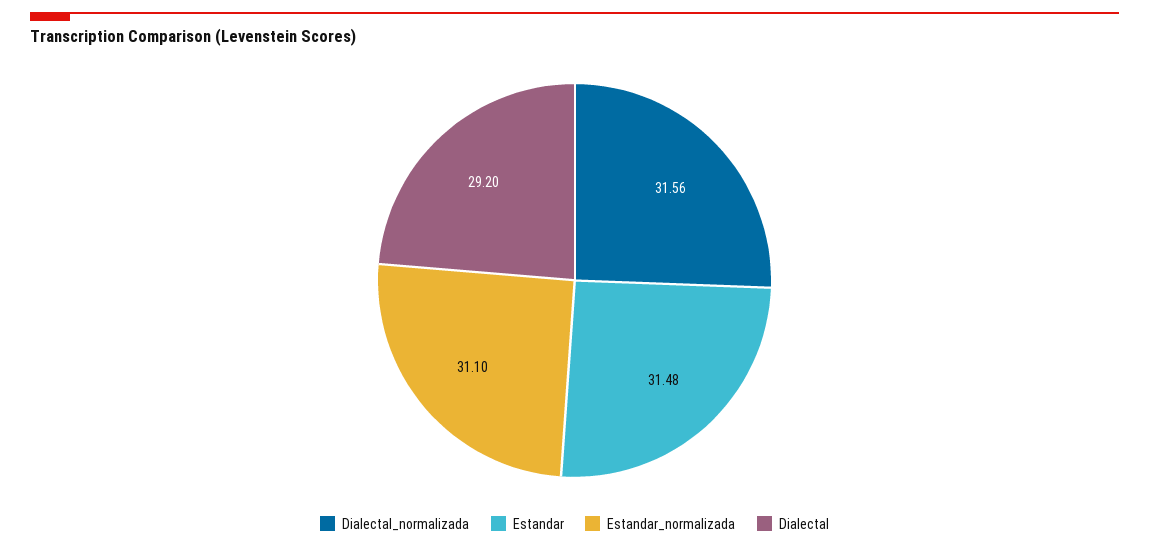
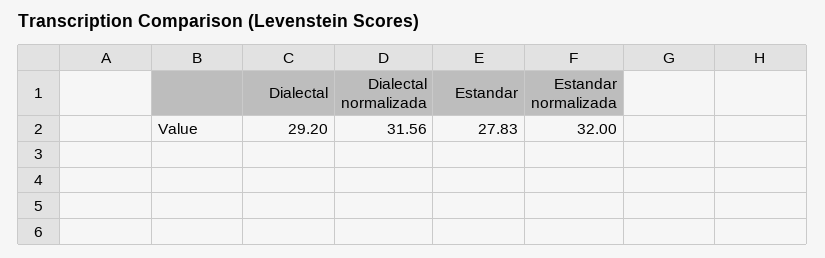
Estandar: 31.48 -> 27.83
Estandar_normalizada: 31.1 -> 32

